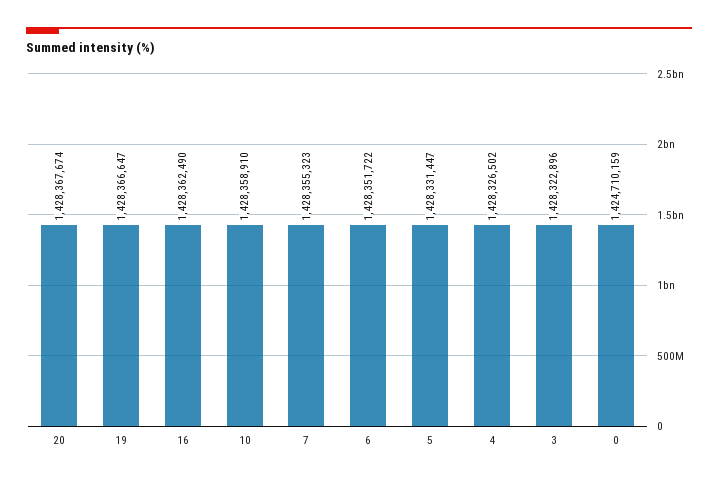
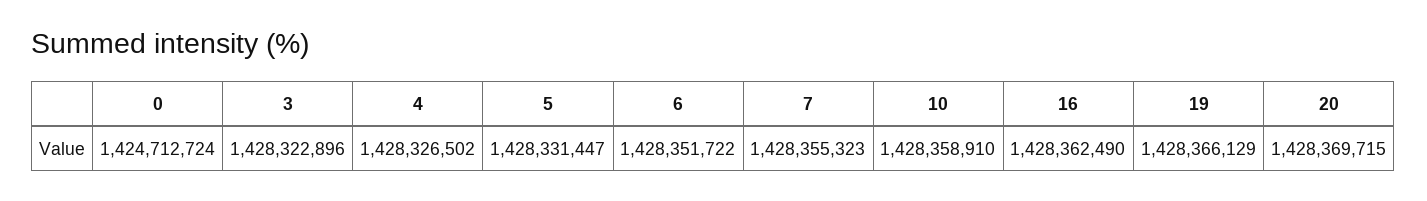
20: 1428367674 -> 1428369715
19: 1428366647 -> 1428366129
0: 1424710159 -> 1424712724

